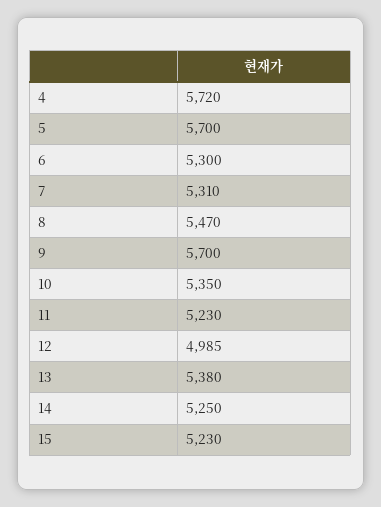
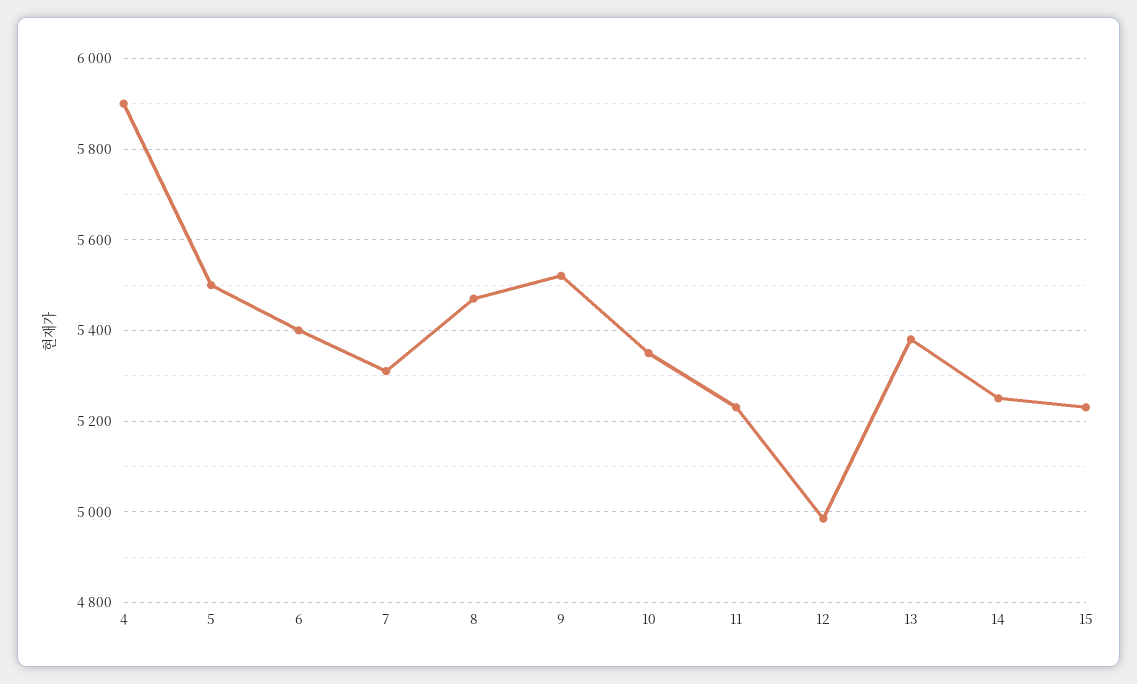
4: 5720 -> 5900
5: 5700 -> 5500
6: 5300 -> 5400
9: 5700 -> 5520

